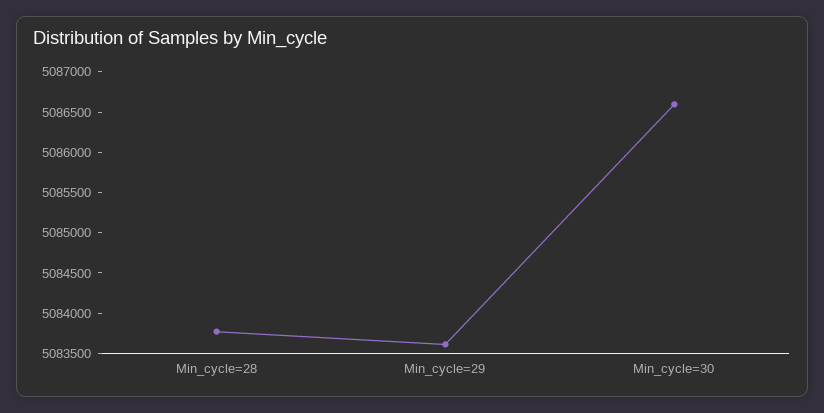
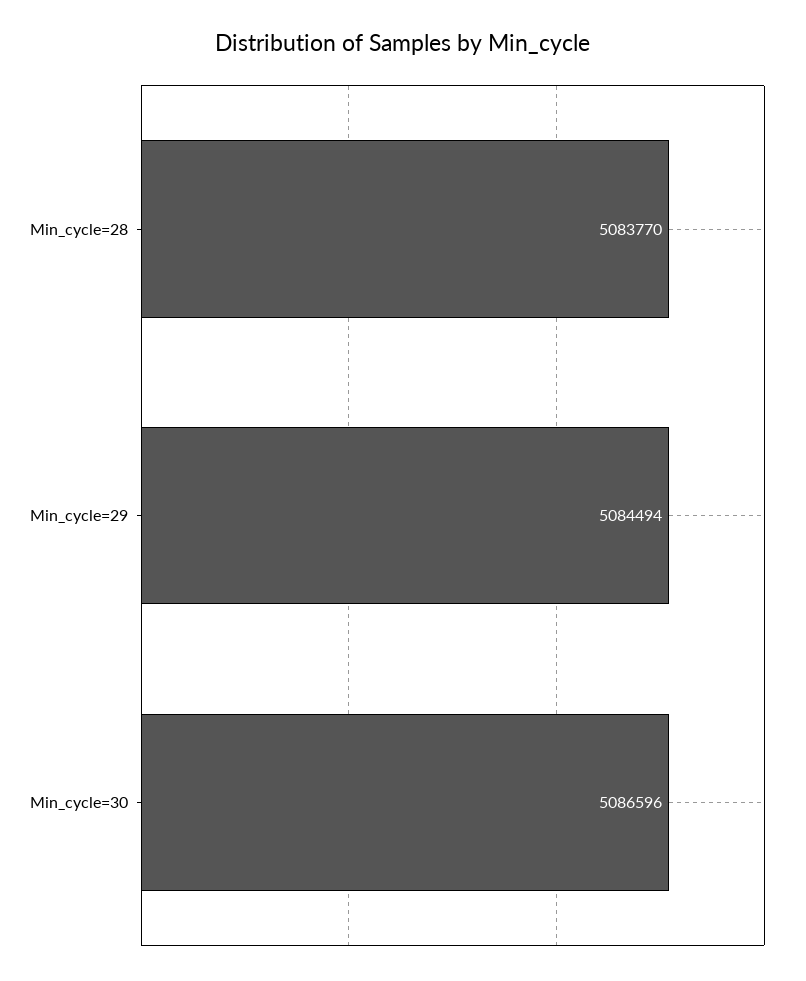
Min_cycle=29: 5083600 -> 5084494

